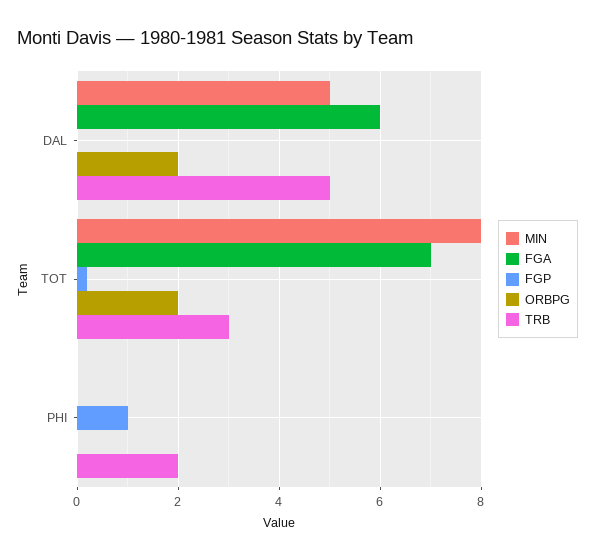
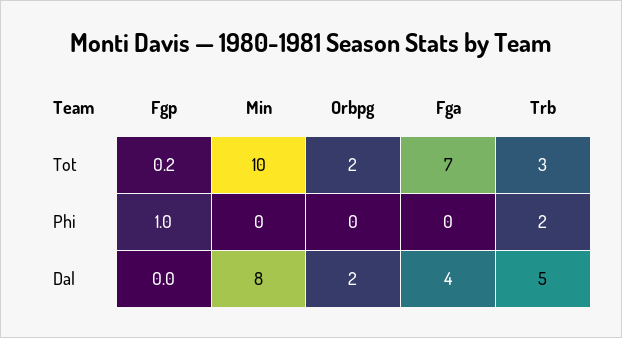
MIN, DAL: 5 -> 8
FGA, DAL: 6 -> 4
MIN, TOT: 8 -> 10

